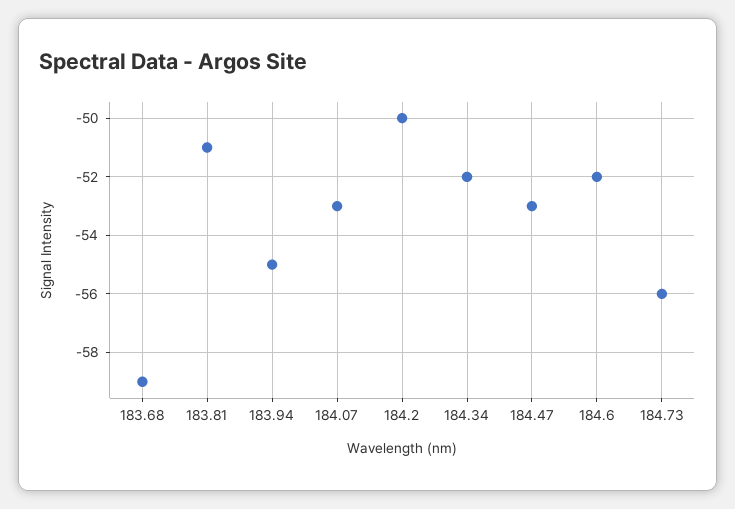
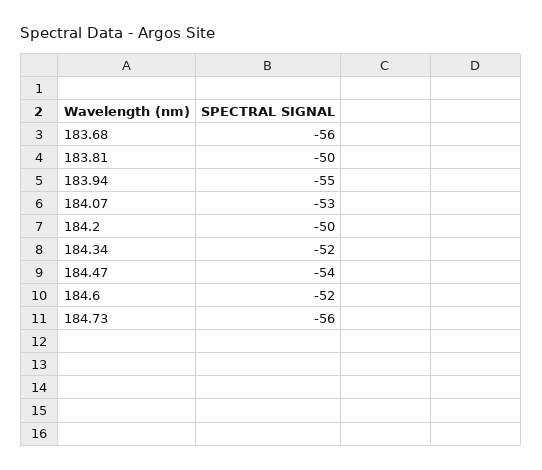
183.68: -59 -> -56
183.81: -51 -> -50
184.47: -53 -> -54

